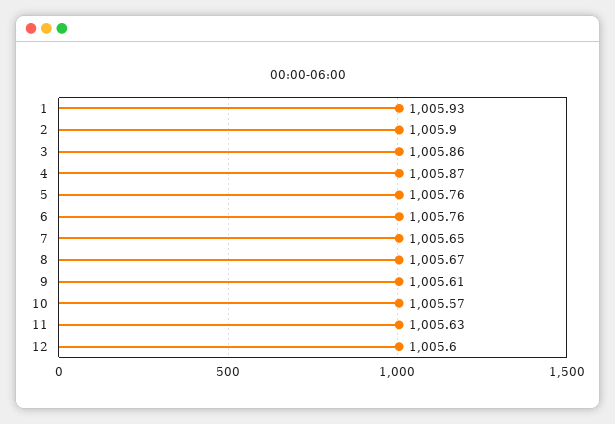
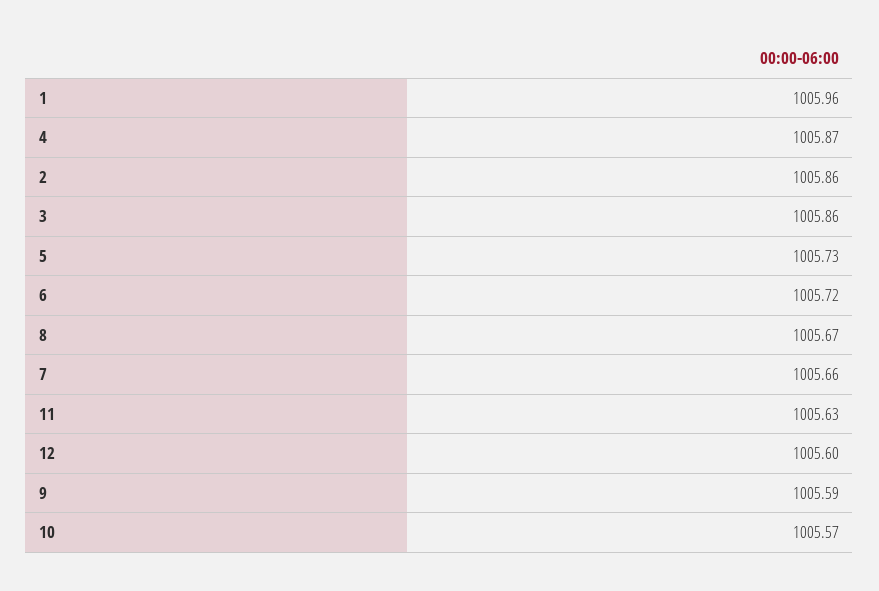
1: 1005.93 -> 1005.96
2: 1005.9 -> 1005.86
5: 1005.76 -> 1005.73
6: 1005.76 -> 1005.72
7: 1005.65 -> 1005.66
9: 1005.61 -> 1005.59

